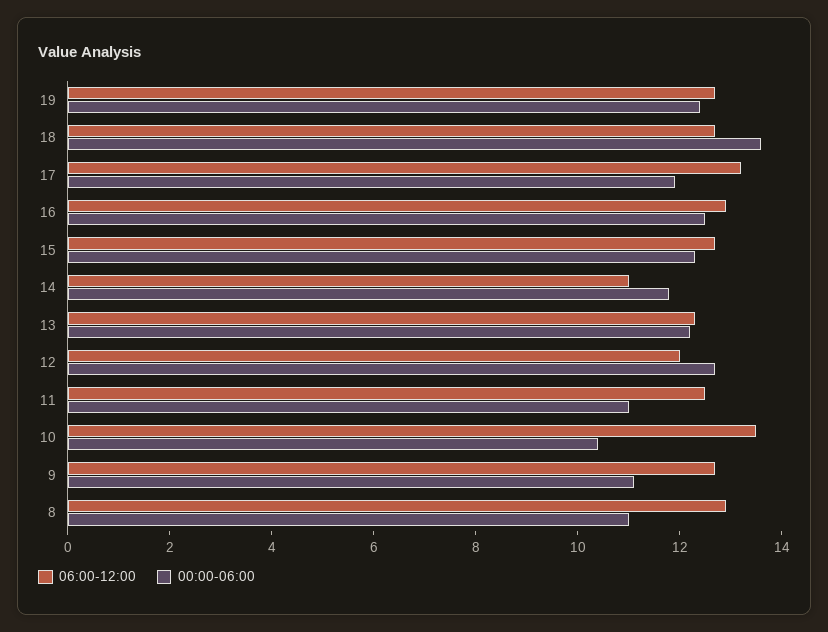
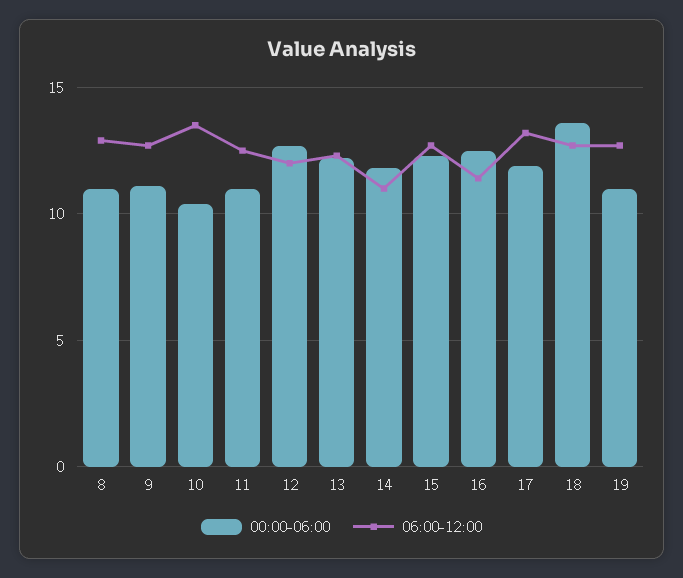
00:00-06:00, 19: 12.5 -> 11
06:00-12:00, 16: 13 -> 11.5

